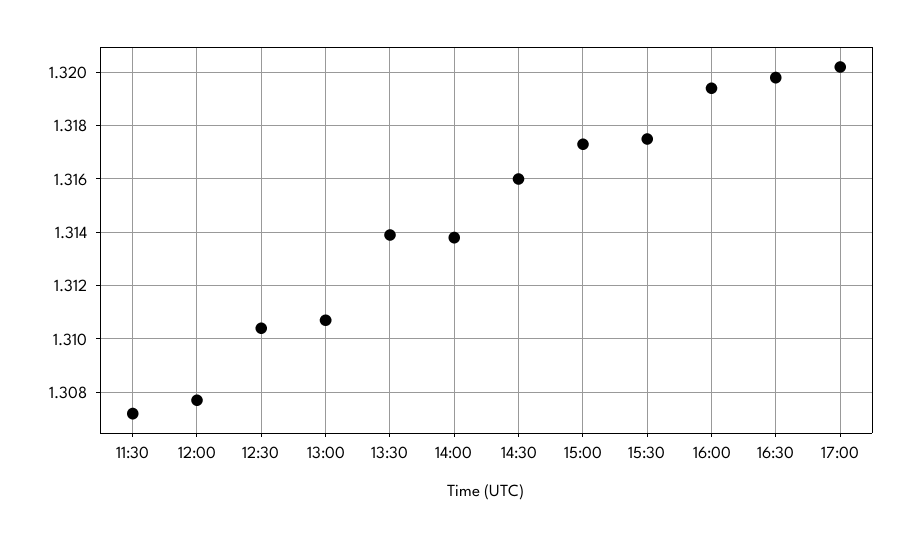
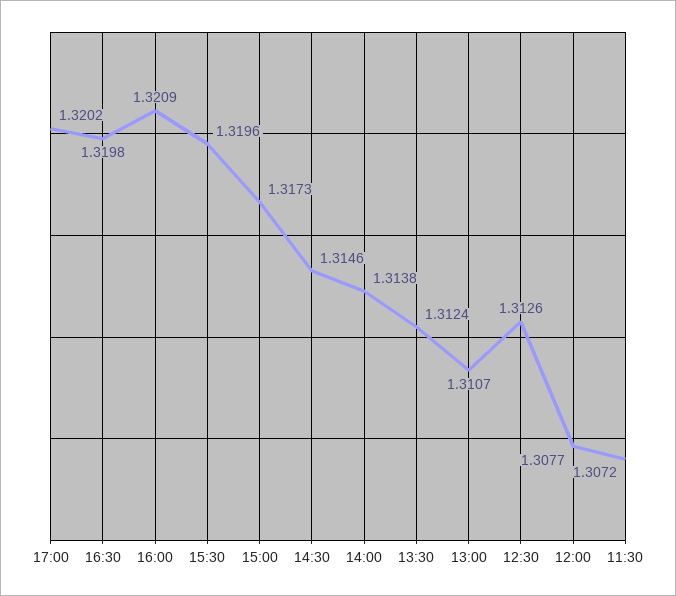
12:30: 1.3105 -> 1.3126
13:30: 1.314 -> 1.3124
14:30: 1.316 -> 1.3146
15:30: 1.3175 -> 1.3196
16:00: 1.3195 -> 1.3209

